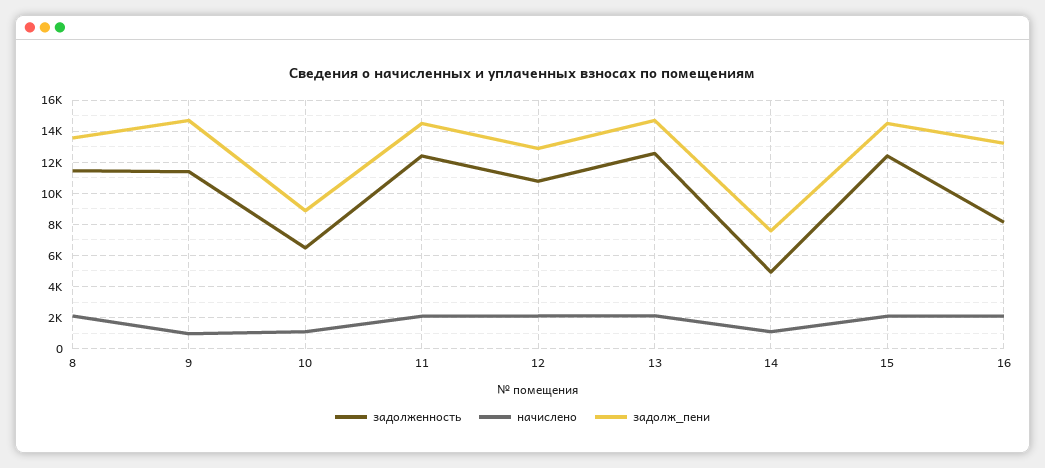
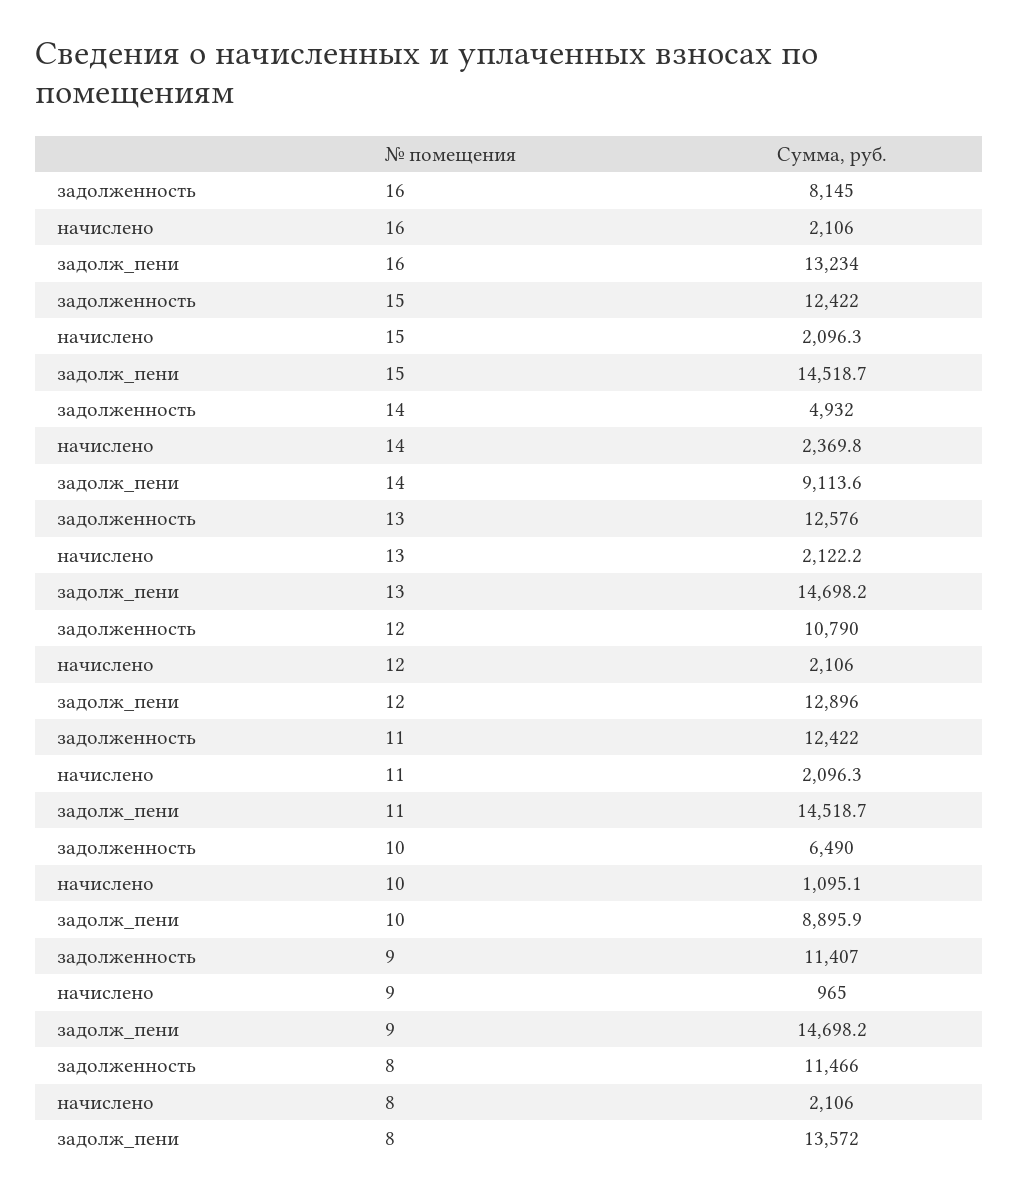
начислено, 14: 1000 -> 2369.8
задолж_пени, 14: 7500 -> 9113.6

